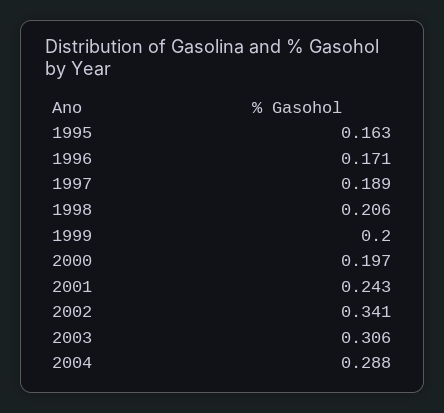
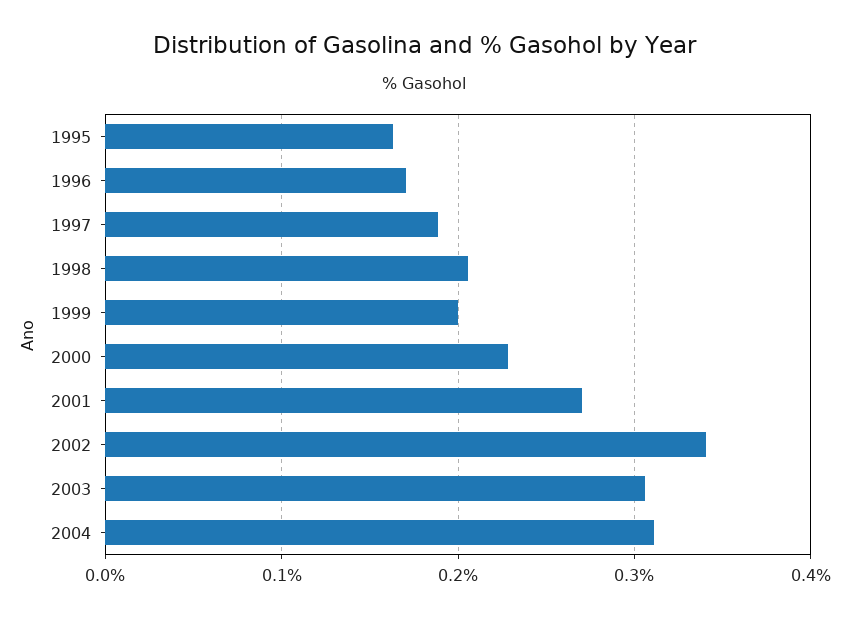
2000: 0.197 -> 0.23
2001: 0.243 -> 0.27
2004: 0.288 -> 0.31

